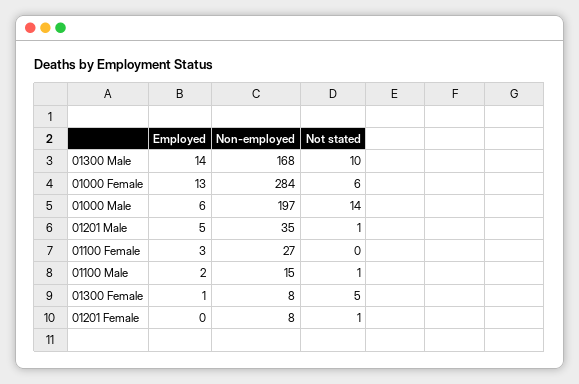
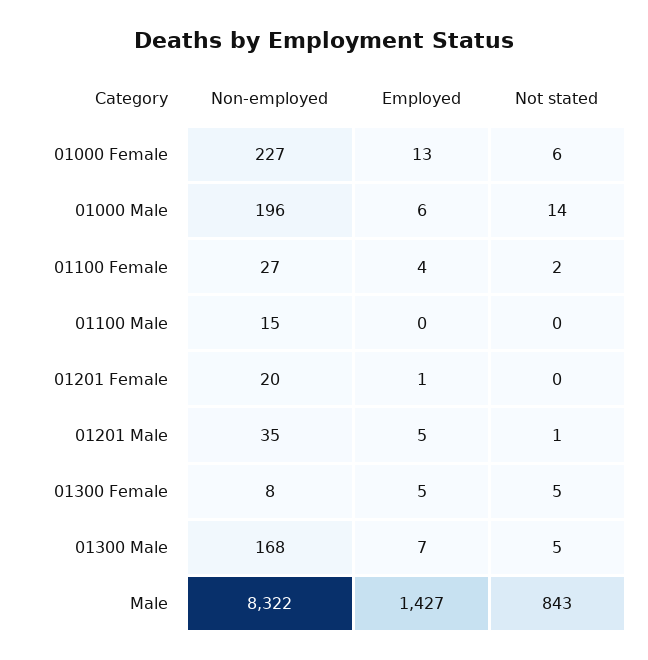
Employed, 01300 Male: 14 -> 7
Not stated, 01300 Male: 10 -> 5
Non-employed, 01000 Female: 284 -> 227
Non-employed, 01000 Male: 197 -> 196
Employed, 01100 Female: 3 -> 4
Not stated, 01100 Female: 0 -> 2
Employed, 01100 Male: 2 -> 0
Not stated, 01100 Male: 1 -> 0
Employed, 01300 Female: 1 -> 5
Employed, 01201 Female: 0 -> 1
Non-employed, 01201 Female: 8 -> 20
Not stated, 01201 Female: 1 -> 0
Non-employed, Male: none -> 8322
Employed, Male: none -> 1427
Not stated, Male: none -> 843

